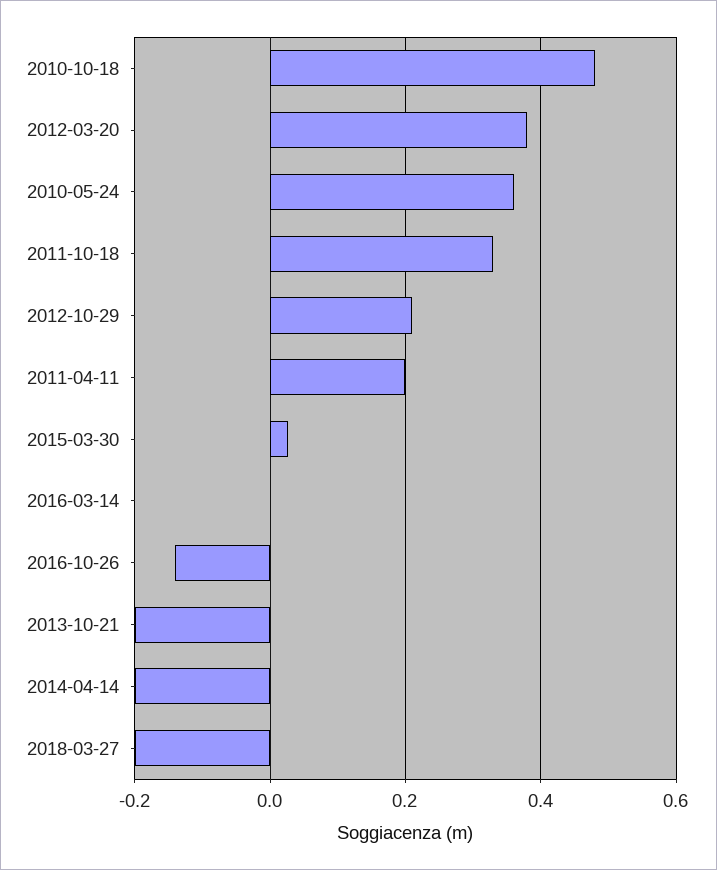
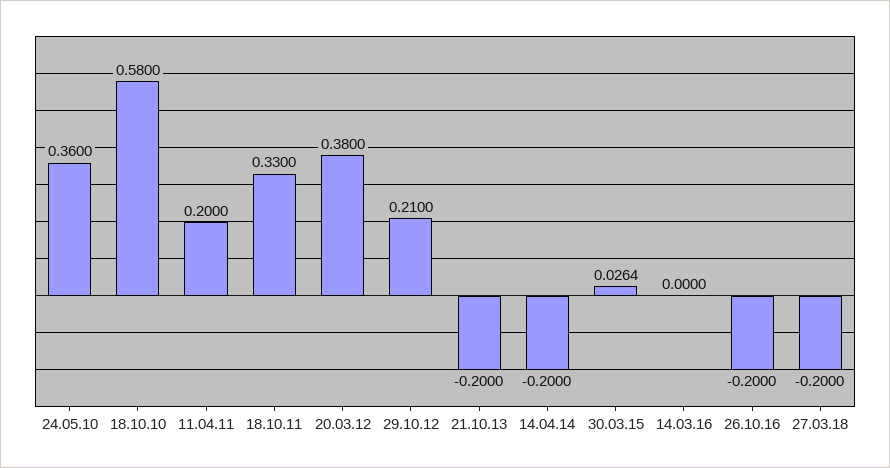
2010-10-18: 0.48 -> 0.58
2016-10-26: -0.14 -> -0.2

